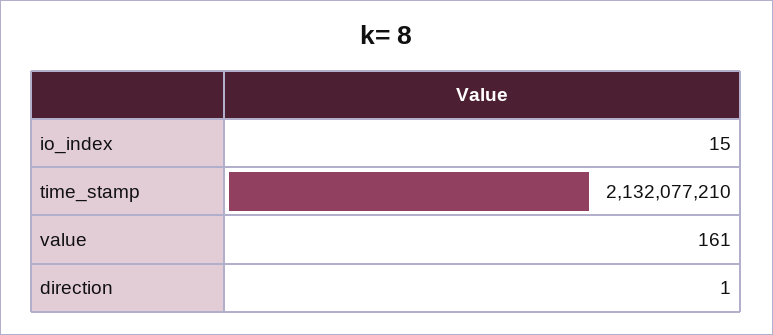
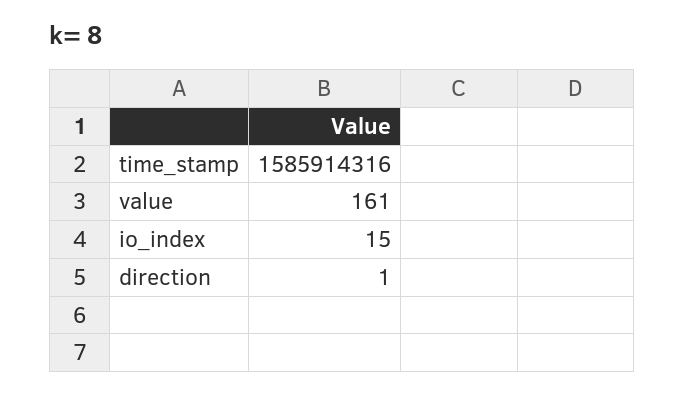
time_stamp: 2132077210 -> 1585914316

